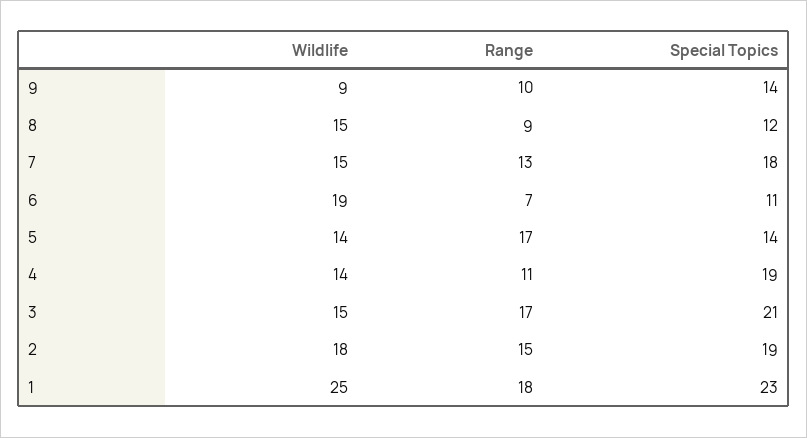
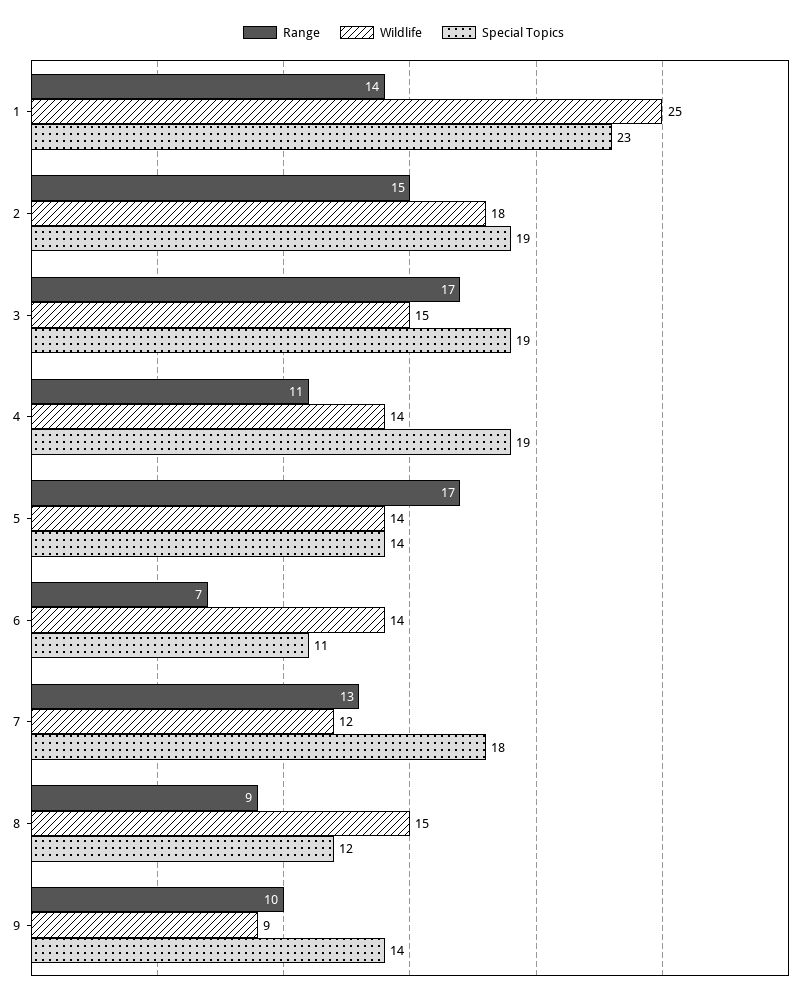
Wildlife, 7: 15 -> 12
Wildlife, 6: 19 -> 14
Special Topics, 3: 21 -> 19
Range, 1: 18 -> 14

